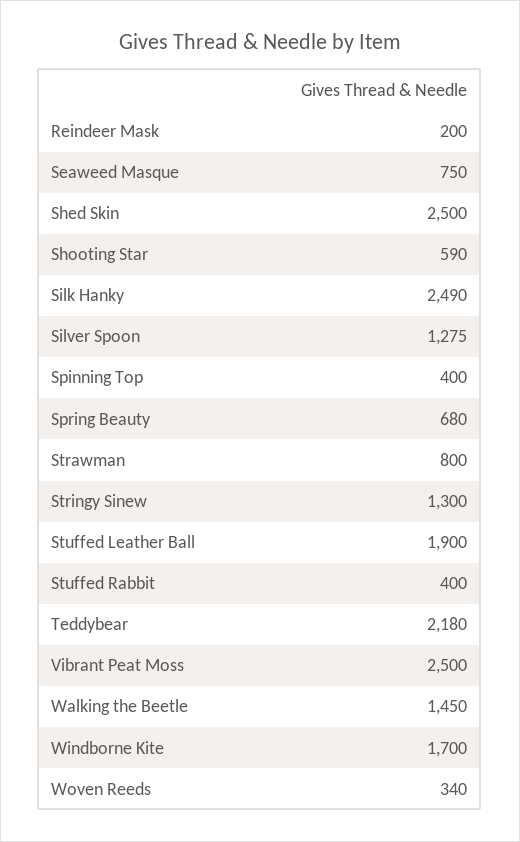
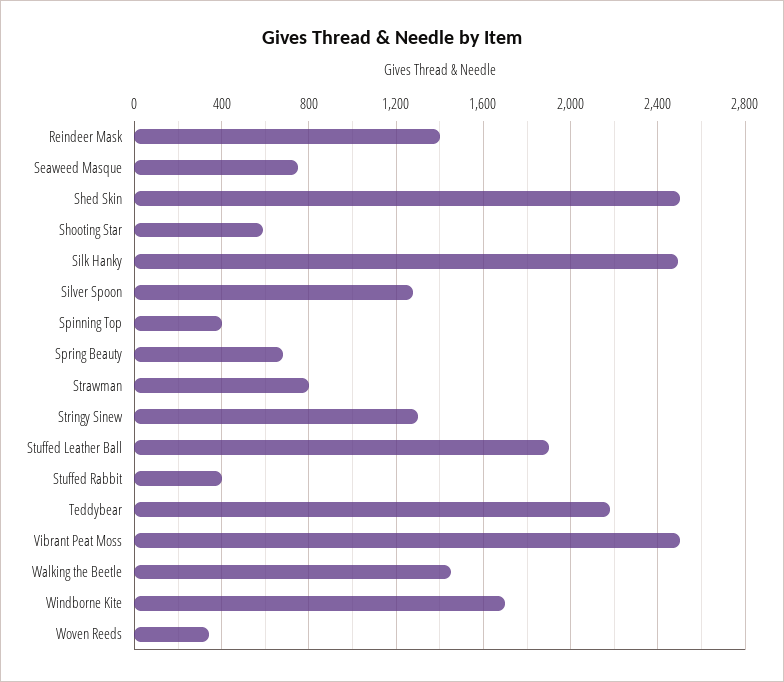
Reindeer Mask: 200 -> 1400

